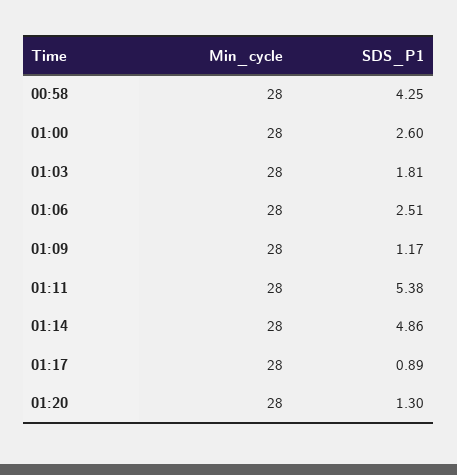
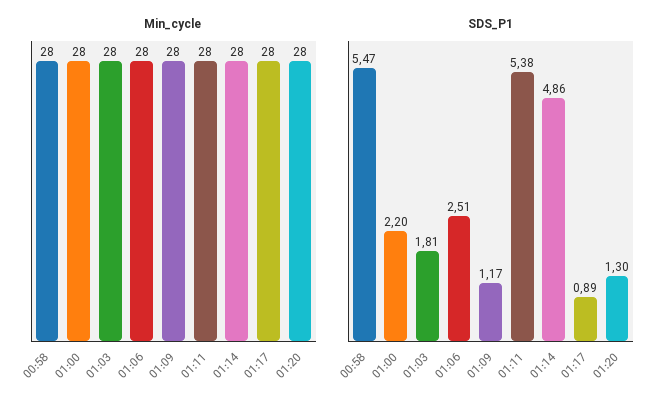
SDS_P1, 00:58: 4.25 -> 5.47
SDS_P1, 01:00: 2.6 -> 2.2

